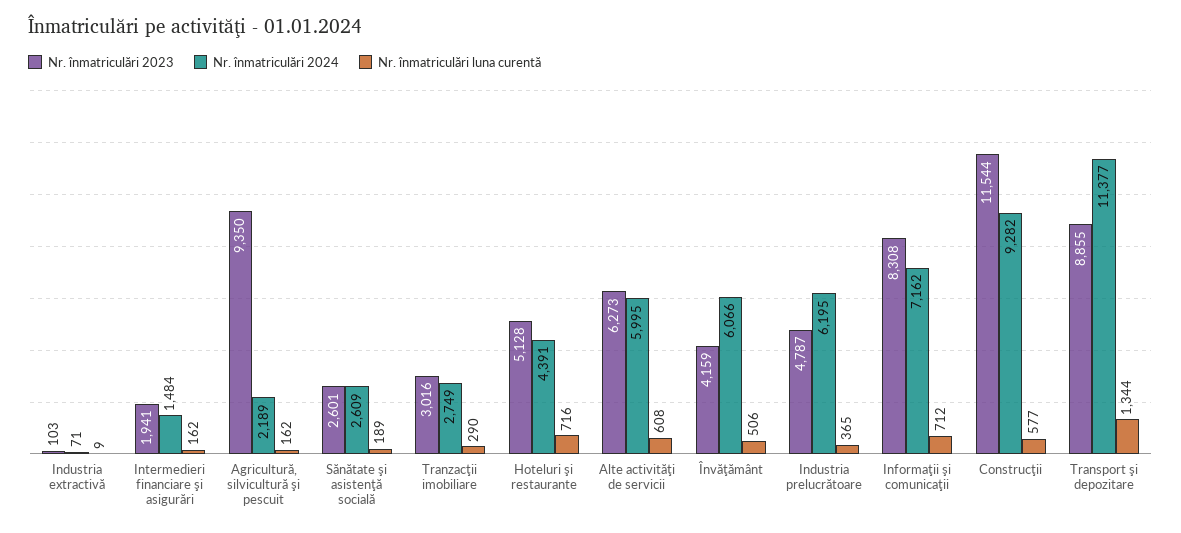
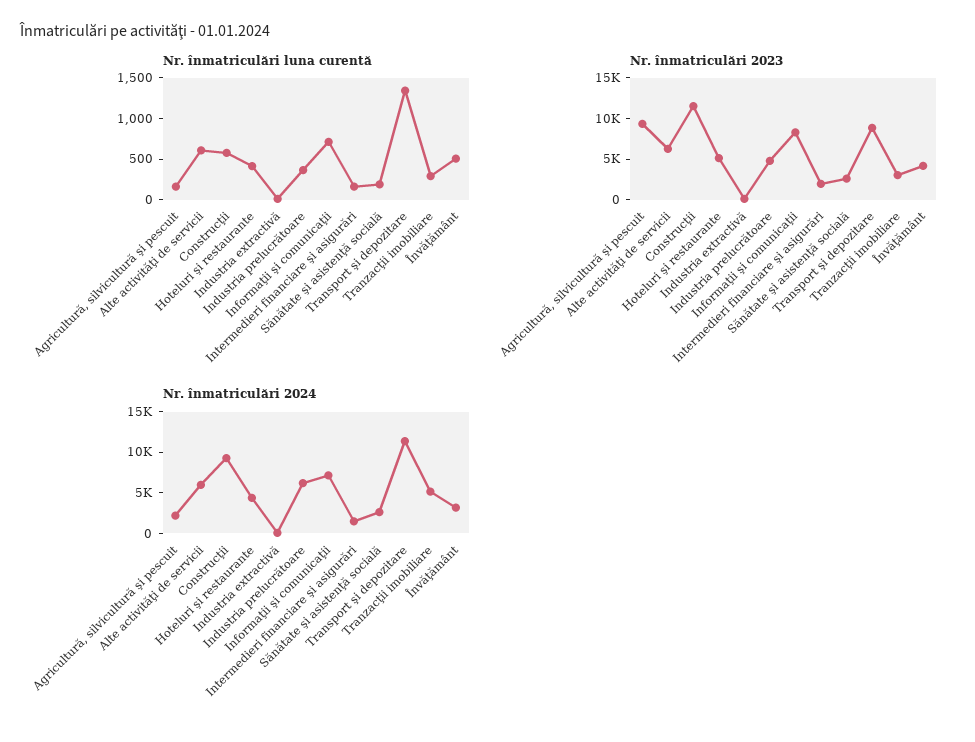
Nr. înmatriculări 2024, Tranzacţii imobiliare: 2749 -> 5000
Nr. înmatriculări luna curentă, Hoteluri şi restaurante: 716 -> 400
Nr. înmatriculări 2024, Învăţământ: 6066 -> 3000

